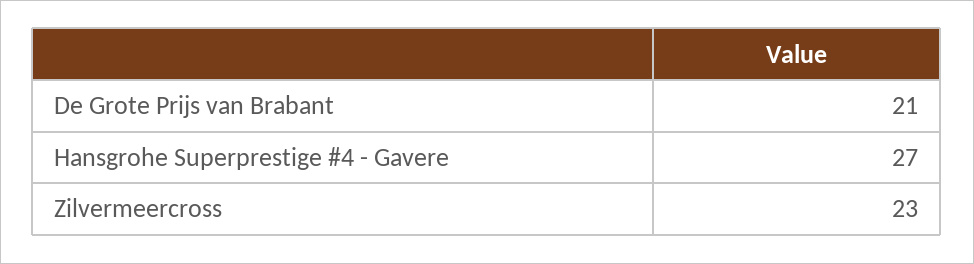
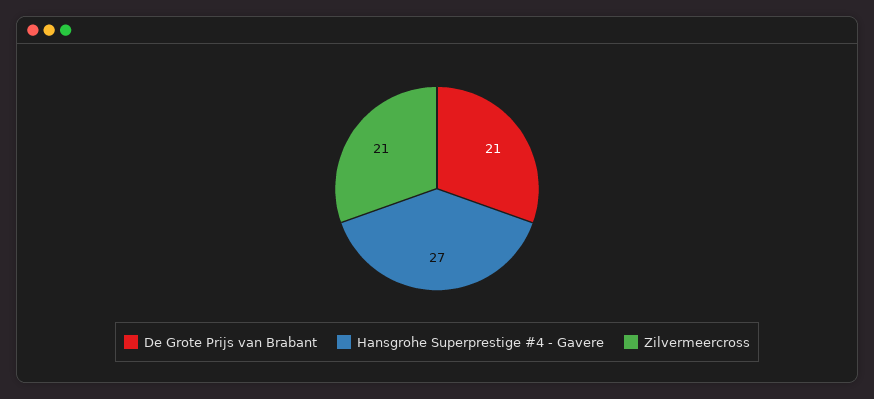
Zilvermeercross: 23 -> 21

